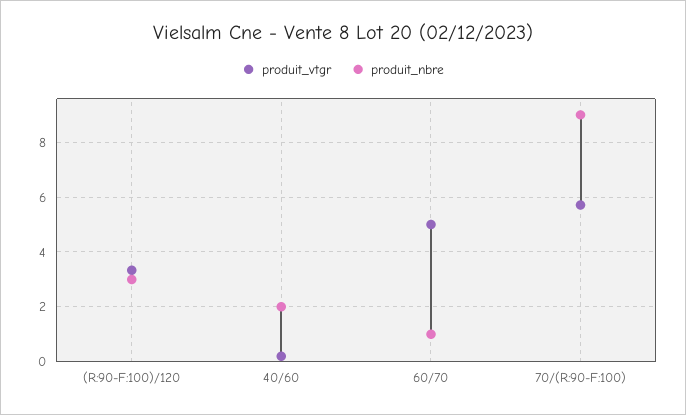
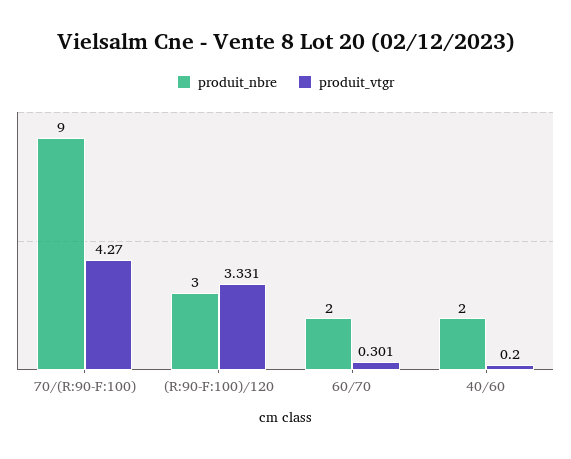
produit_vtgr, 60/70: 5 -> 0.301
produit_nbre, 60/70: 1 -> 2
produit_vtgr, 70/(R:90-F:100): 5.75 -> 4.27

